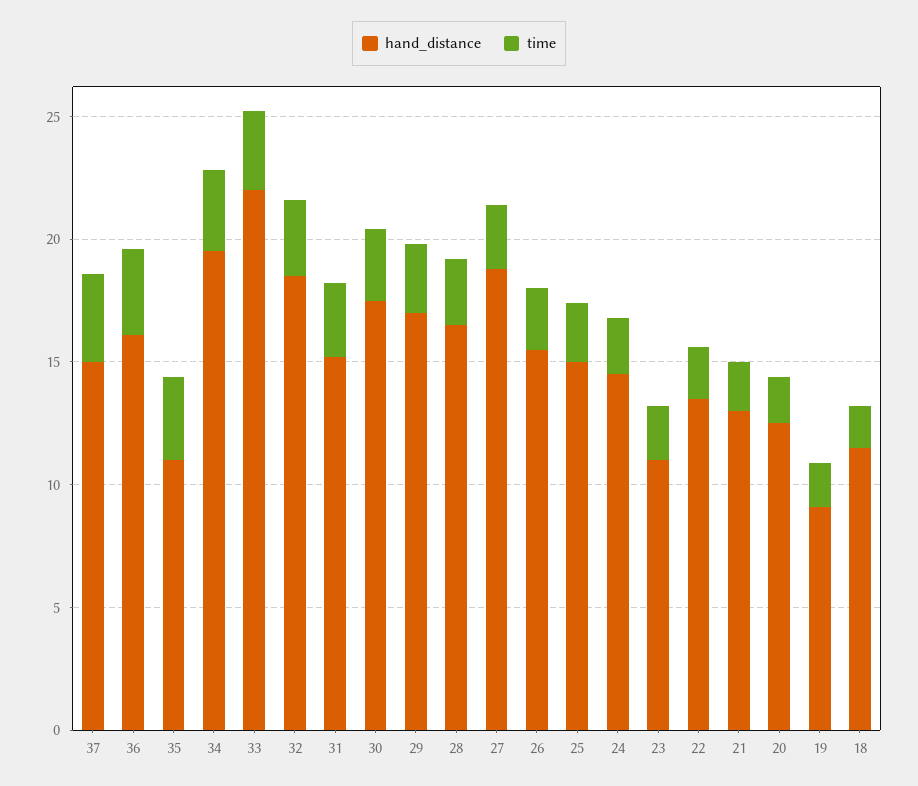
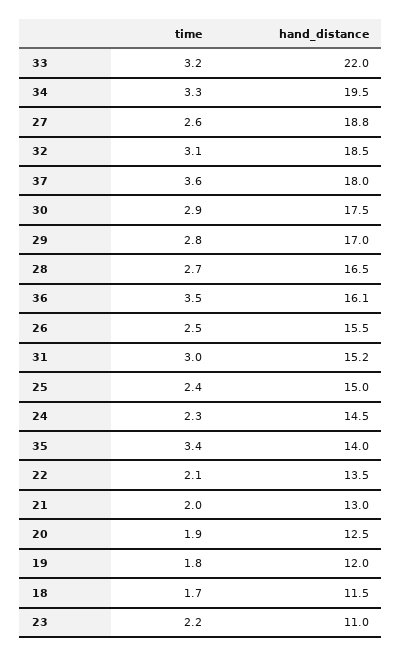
hand_distance, 37: 15 -> 18
hand_distance, 35: 11 -> 14
hand_distance, 19: 9 -> 12

